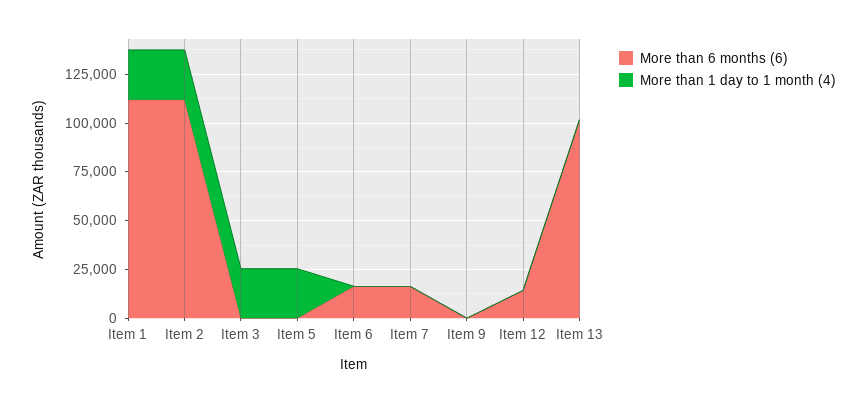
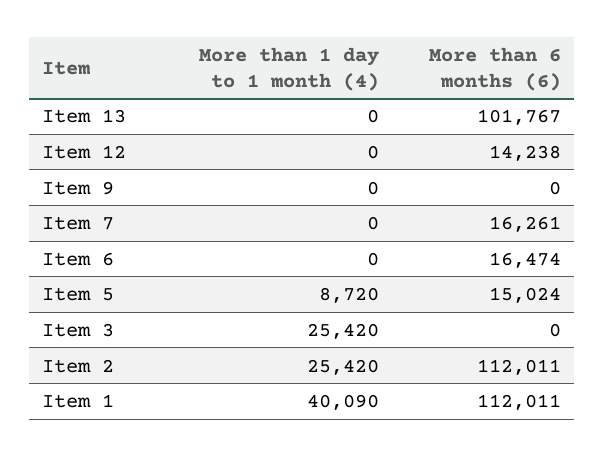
More than 1 day to 1 month (4), Item 1: 25000 -> 40090
More than 6 months (6), Item 5: 0 -> 15024
More than 1 day to 1 month (4), Item 5: 25000 -> 8720

